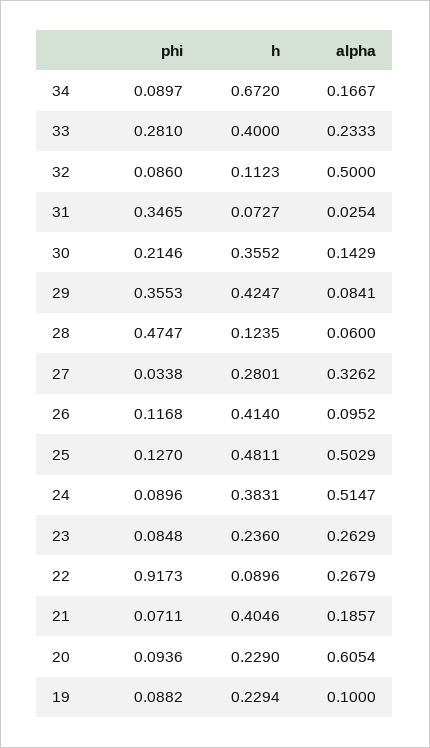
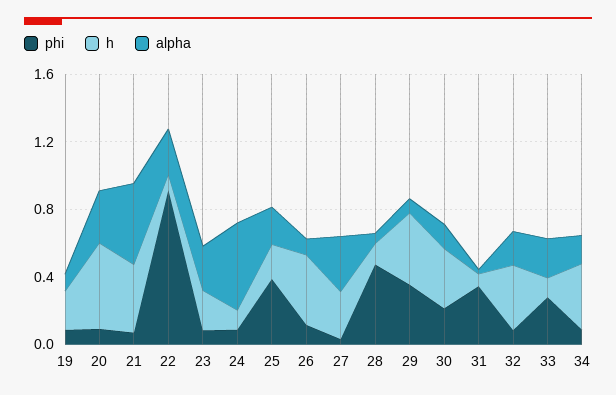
h, 34: 0.672 -> 0.4
h, 33: 0.4 -> 0.1
h, 32: 0.1123 -> 0.4
alpha, 32: 0.5 -> 0.2
phi, 25: 0.127 -> 0.4
h, 25: 0.4811 -> 0.2
alpha, 25: 0.5029 -> 0.2
h, 24: 0.3831 -> 0.1
alpha, 21: 0.1857 -> 0.5
h, 20: 0.229 -> 0.5
alpha, 20: 0.6054 -> 0.3

